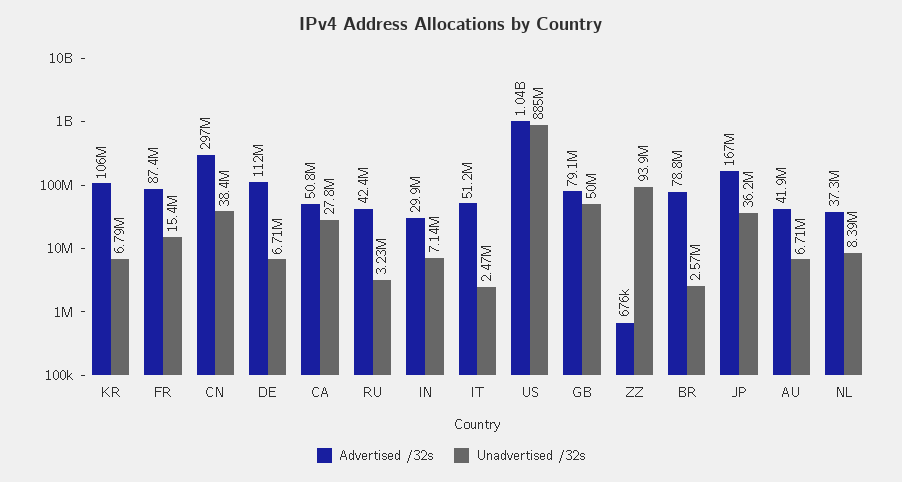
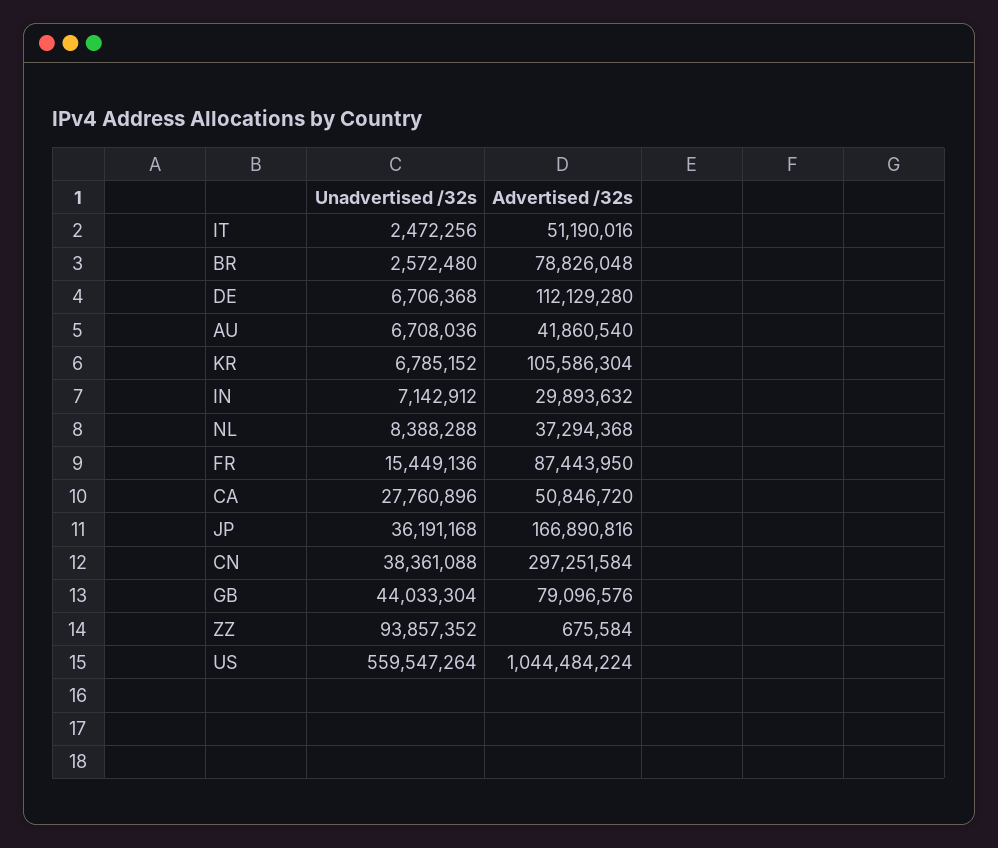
Advertised /32s, RU: 42400000 -> none
Unadvertised /32s, RU: 3230000 -> none
Unadvertised /32s, US: 885000000 -> 559547264
Unadvertised /32s, GB: 50000000 -> 44033304

